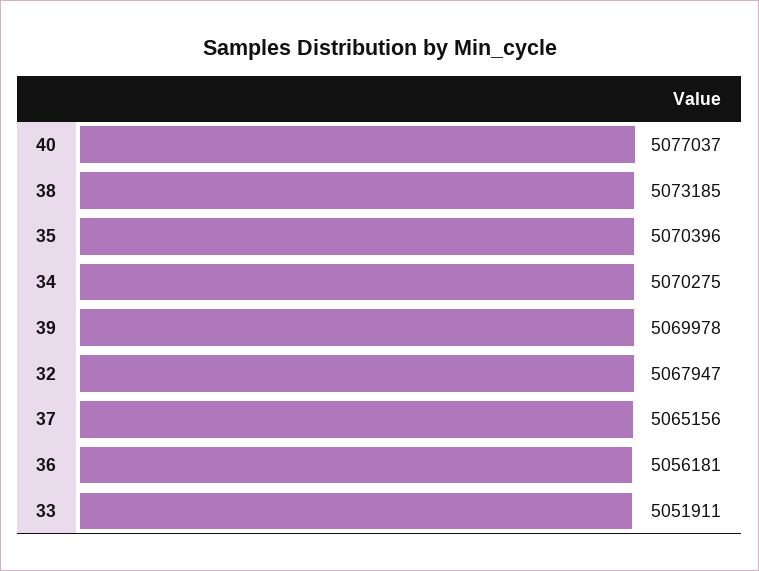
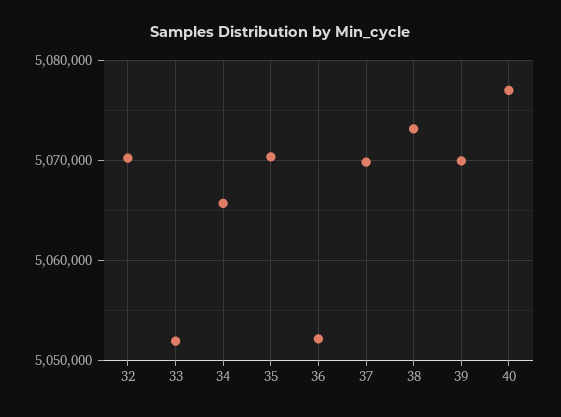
34: 5070275 -> 5066000
32: 5067947 -> 5070000
37: 5065156 -> 5070000
36: 5056181 -> 5052000

